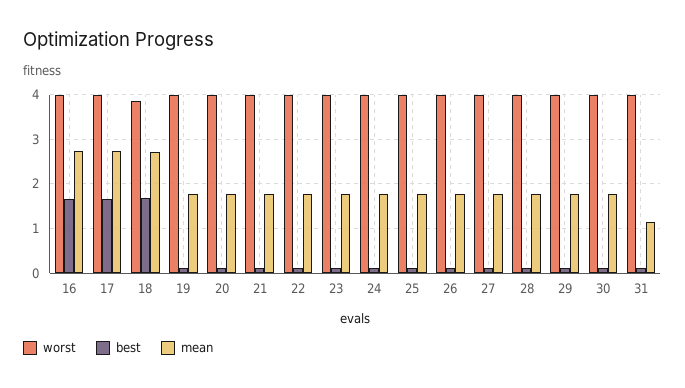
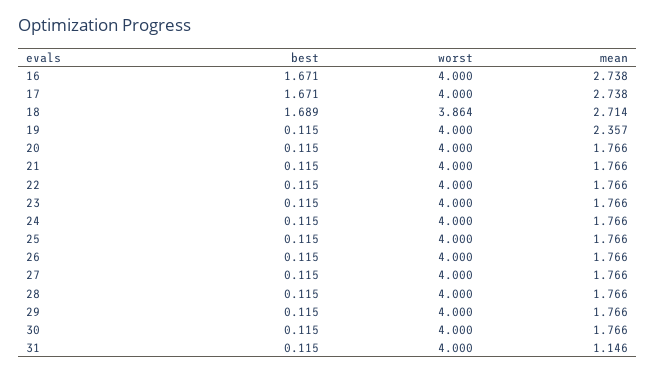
mean, 19: 1.8 -> 2.357

